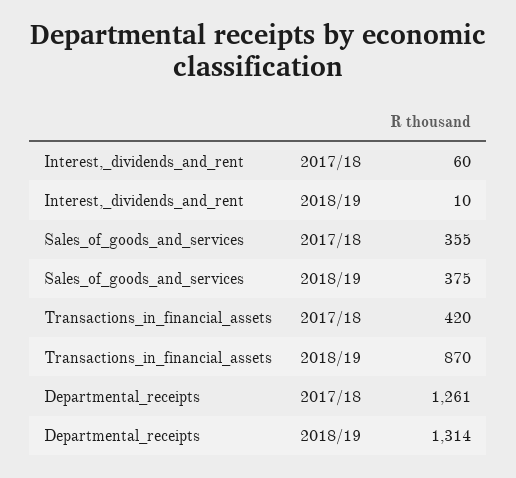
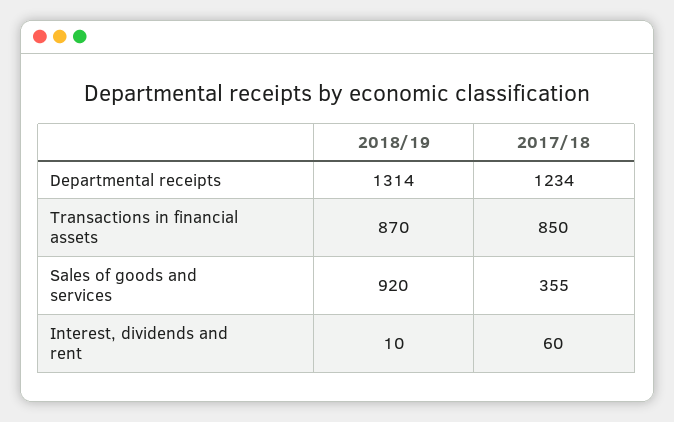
Sales_of_goods_and_services, 2018/19: 375 -> 920
Transactions_in_financial_assets, 2017/18: 420 -> 850
Departmental_receipts, 2017/18: 1261 -> 1234

